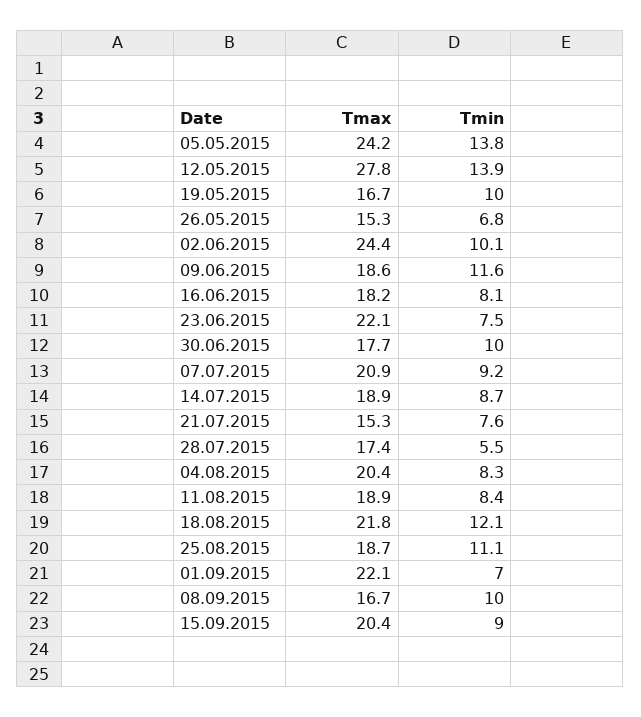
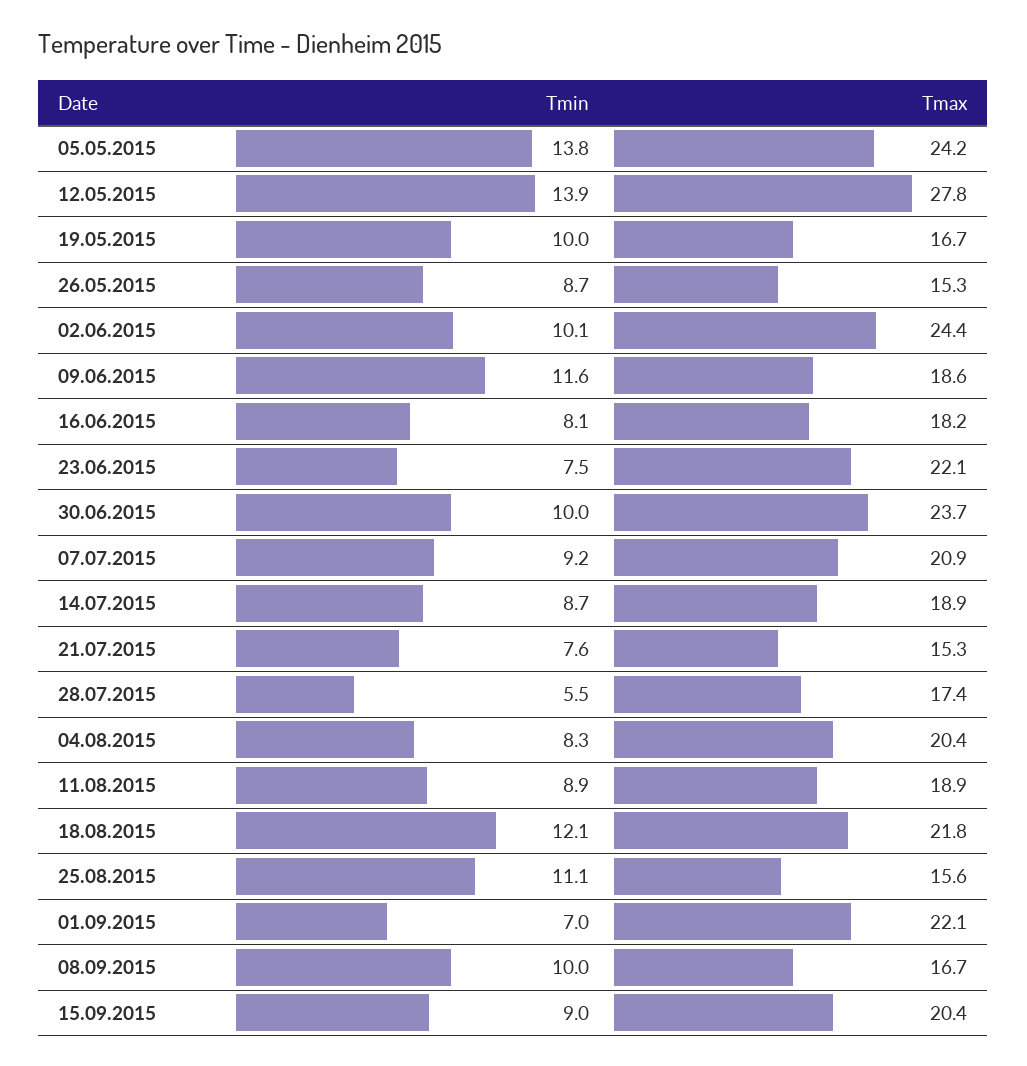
Tmin, 26.05.2015: 6.8 -> 8.7
Tmax, 30.06.2015: 17.7 -> 23.7
Tmin, 11.08.2015: 8.4 -> 8.9
Tmax, 25.08.2015: 18.7 -> 15.6

